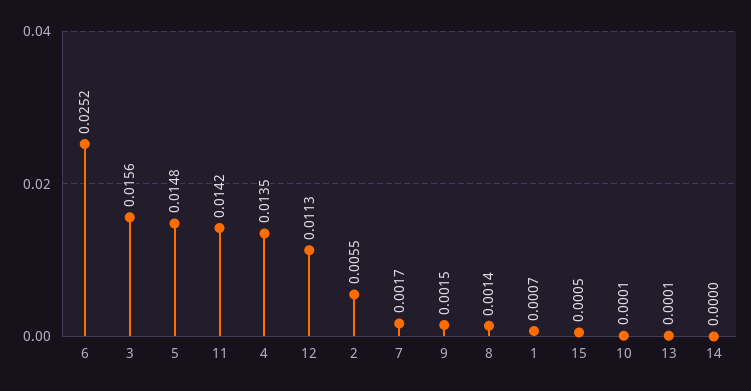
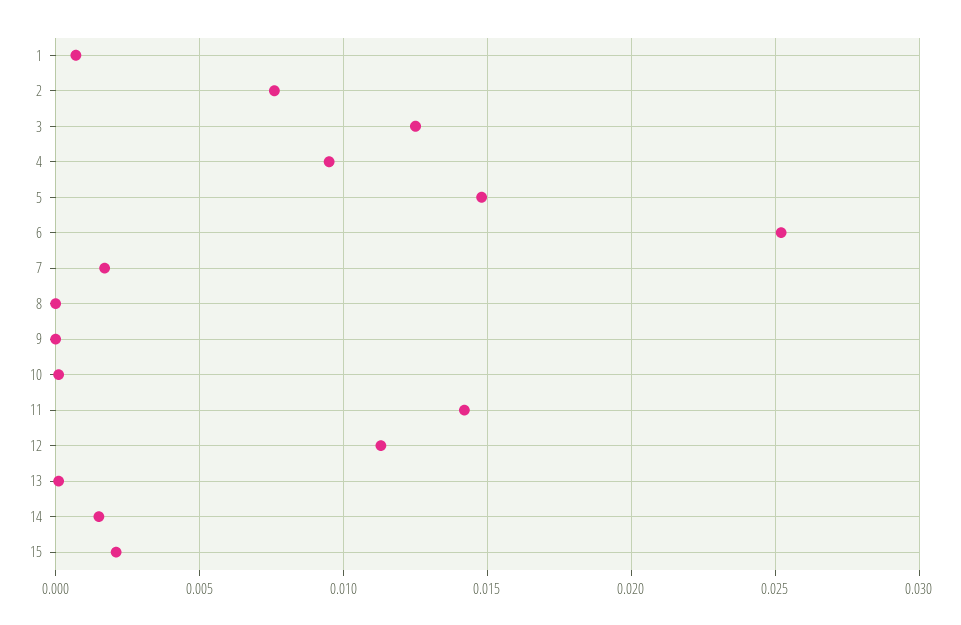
3: 0.0156 -> 0.0125
4: 0.0135 -> 0.0095
2: 0.0055 -> 0.0075
9: 0.0015 -> 0
8: 0.0014 -> 0
15: 0.0005 -> 0.002
14: 0 -> 0.0015

